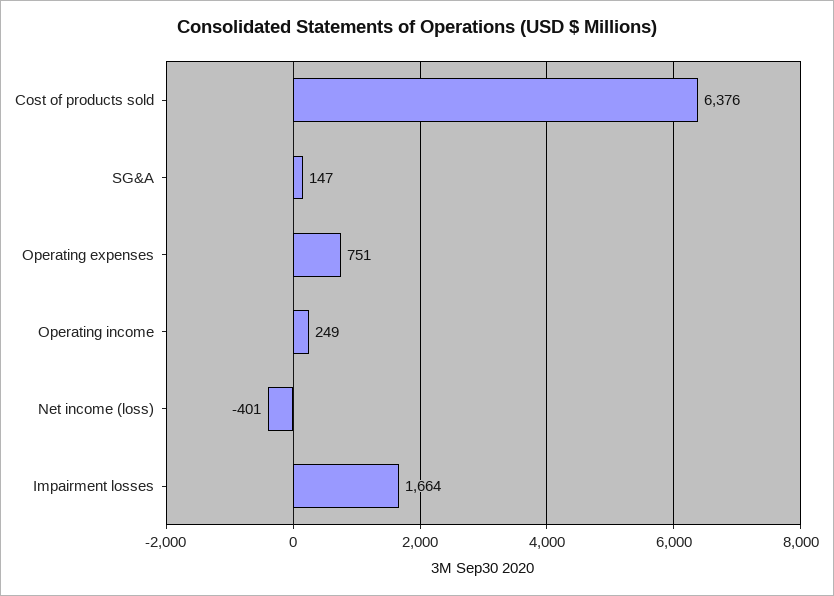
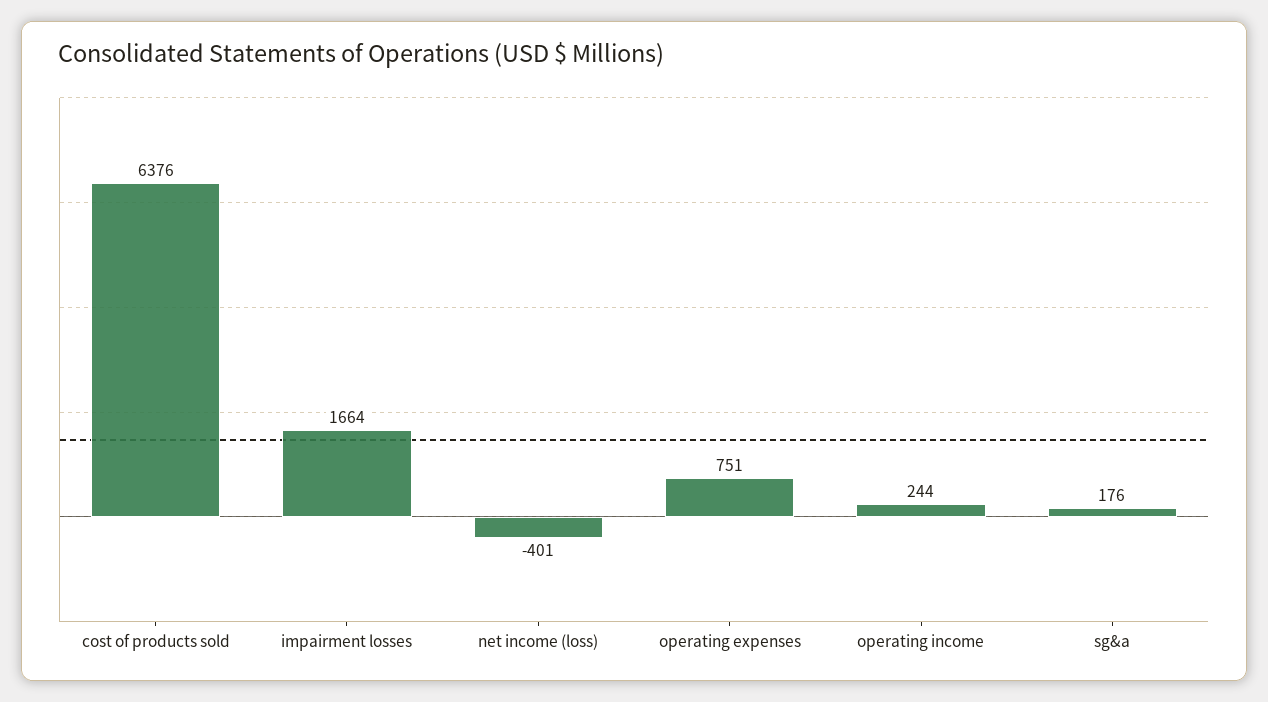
SG&A: 147 -> 176
Operating income: 249 -> 244

